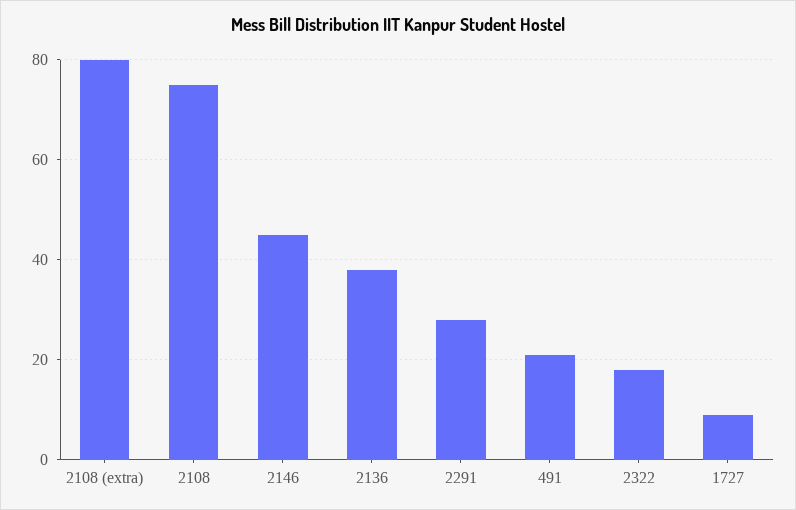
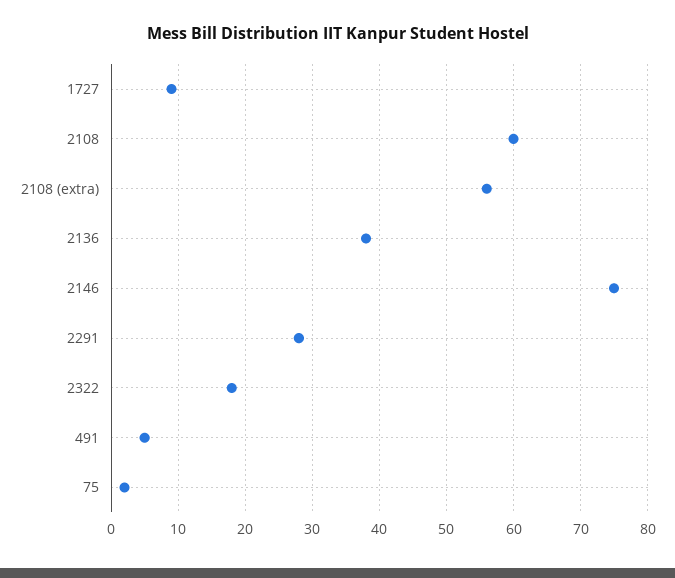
2108 (extra): 80 -> 56
2108: 75 -> 60
2146: 45 -> 75
491: 20 -> 5
75: none -> 2

